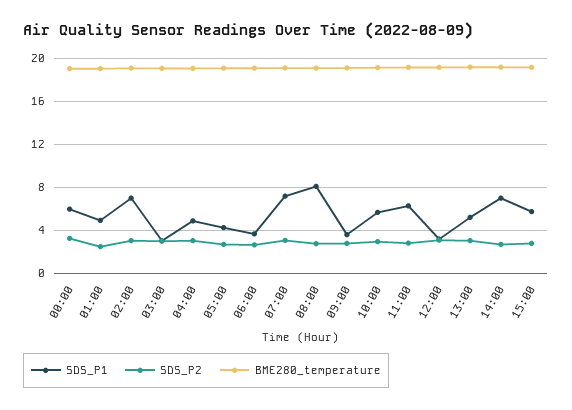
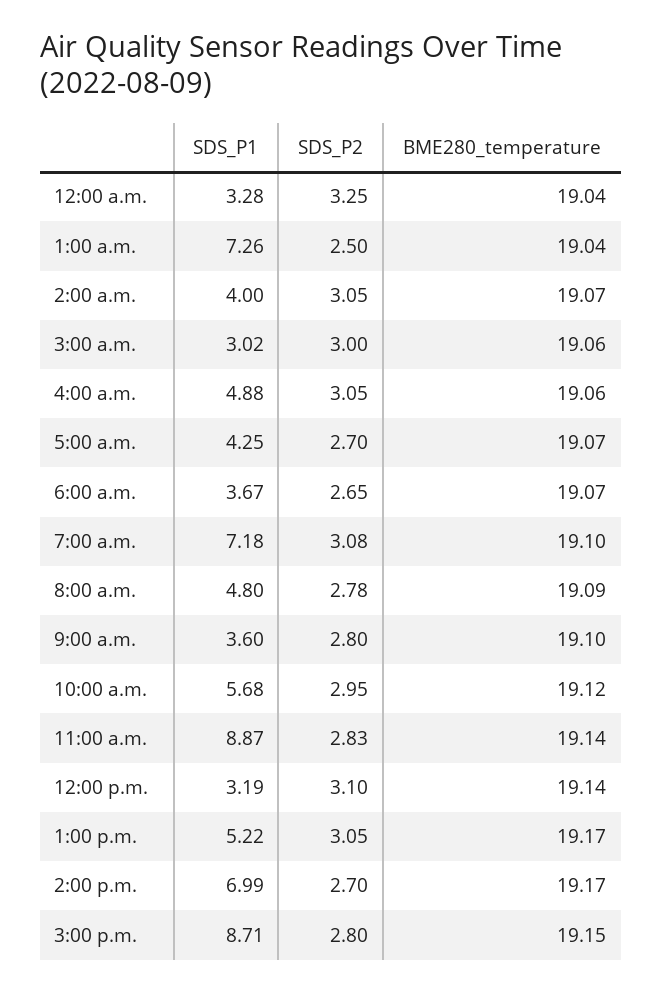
SDS_P1, 00:00: 6 -> 3.28
SDS_P1, 01:00: 5 -> 7.26
SDS_P1, 02:00: 7 -> 4
SDS_P1, 08:00: 8 -> 4.8
SDS_P1, 11:00: 6 -> 8.87
SDS_P1, 15:00: 6 -> 8.71

